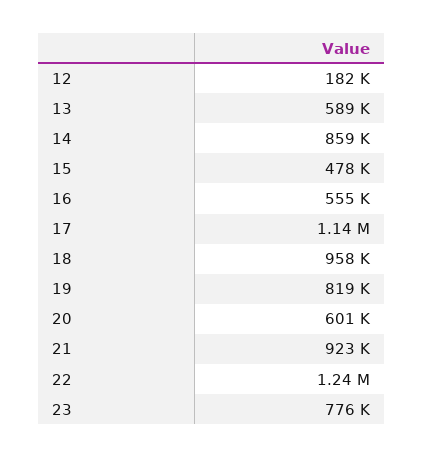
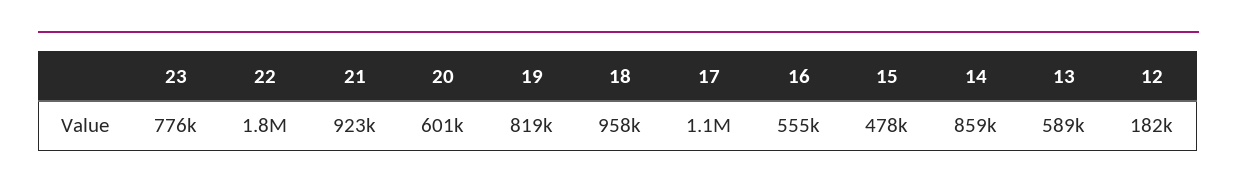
22: 1240000 -> 1800000

